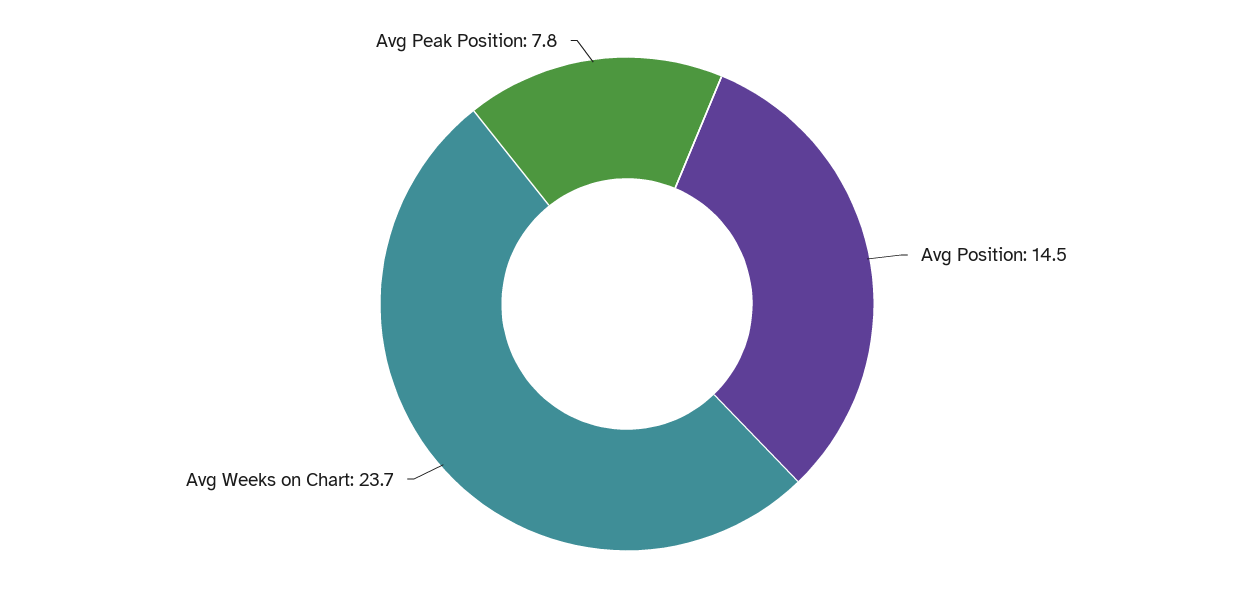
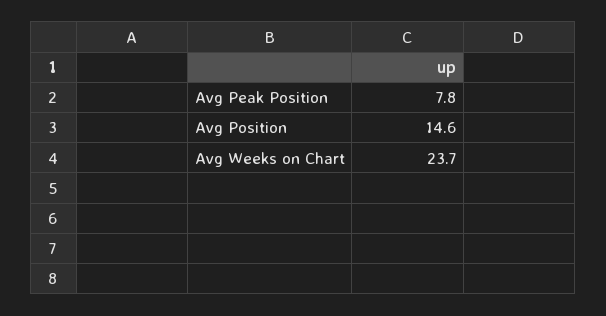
Avg Position: 14.5 -> 14.6

